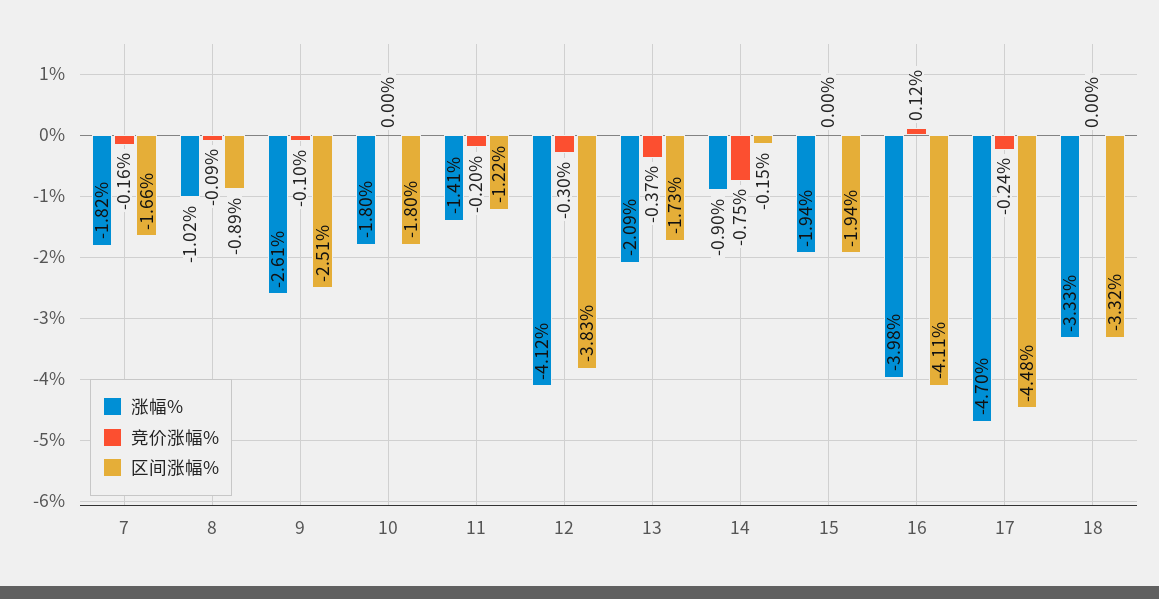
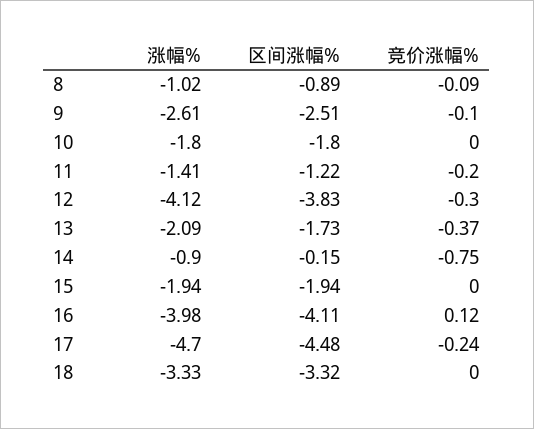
涨幅%, 7: -1.82 -> none
竞价涨幅%, 7: -0.16 -> none
区间涨幅%, 7: -1.66 -> none

